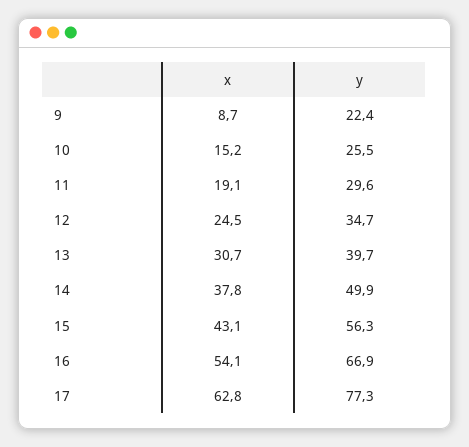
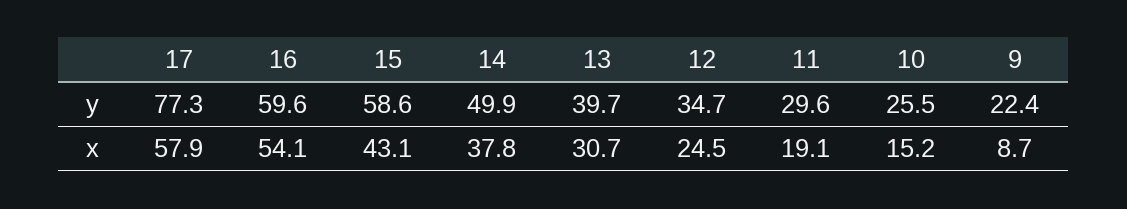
y, 15: 56.3 -> 58.6
y, 16: 66.9 -> 59.6
x, 17: 62.8 -> 57.9

